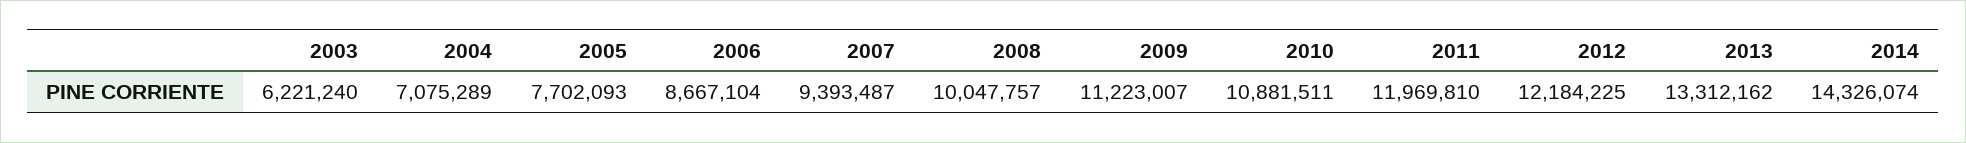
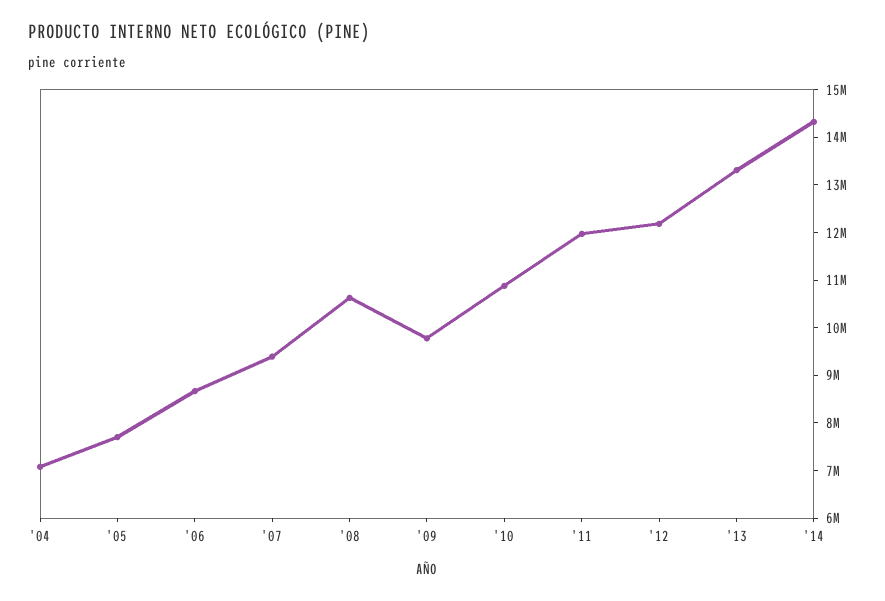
2003: 6221240 -> none
2008: 10047757 -> 10600000
2009: 11223007 -> 9800000

